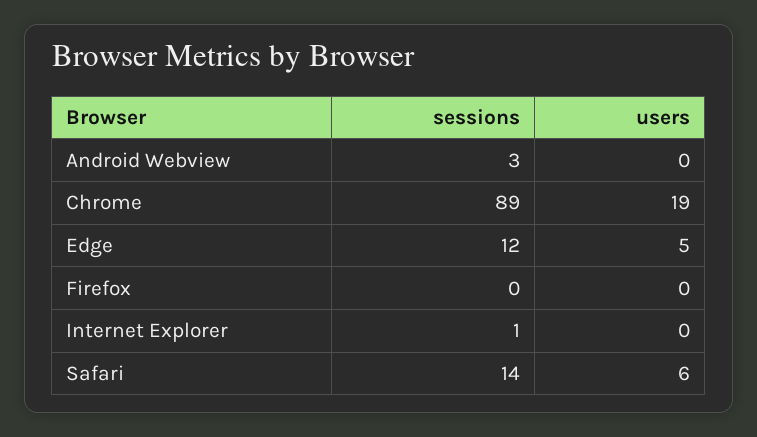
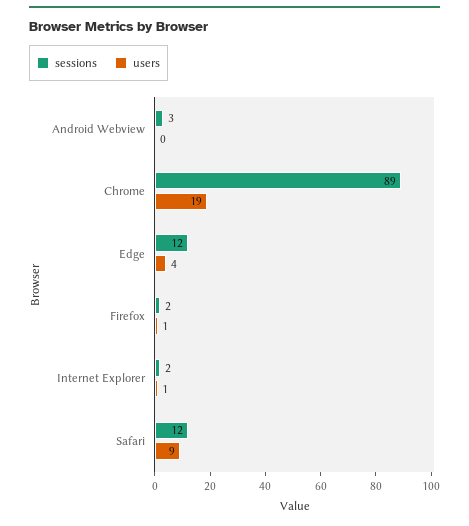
users, Edge: 5 -> 4
sessions, Firefox: 0 -> 2
users, Firefox: 0 -> 1
sessions, Internet Explorer: 1 -> 2
users, Internet Explorer: 0 -> 1
sessions, Safari: 14 -> 12
users, Safari: 6 -> 9

